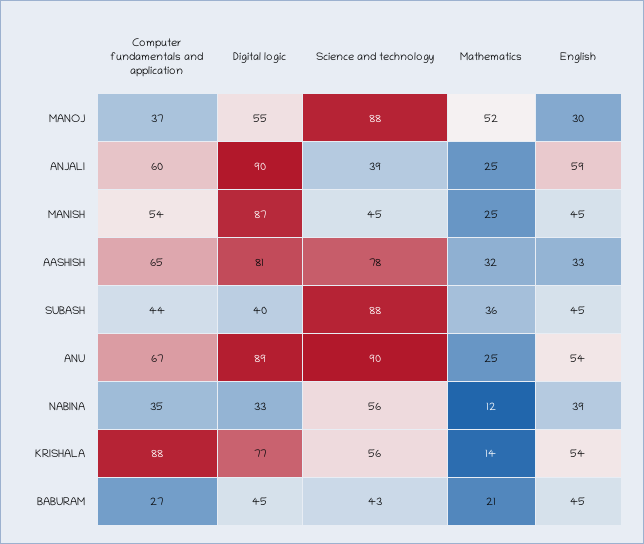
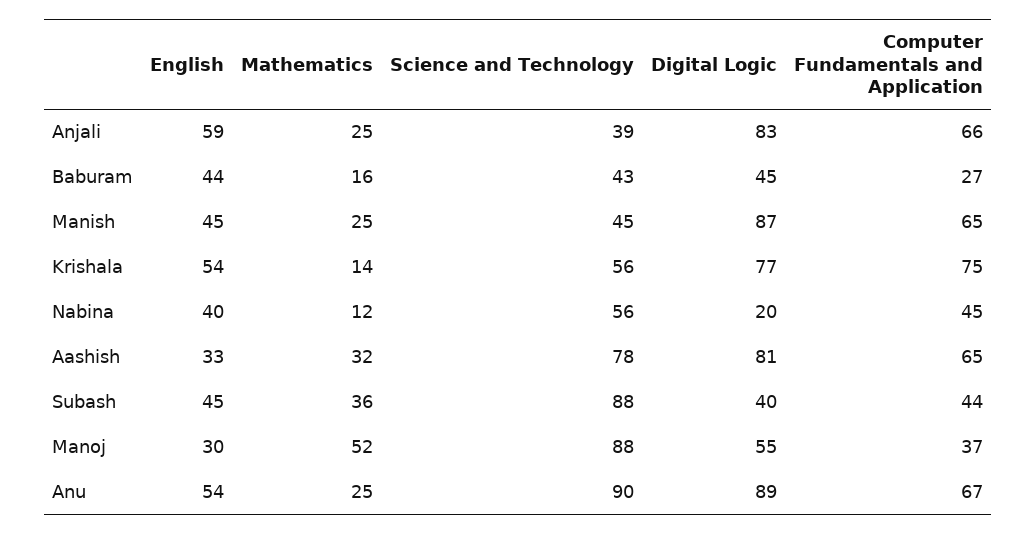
Computer fundamentals and application, ANJALI: 60 -> 66
Digital logic, ANJALI: 90 -> 83
Computer fundamentals and application, MANISH: 54 -> 65
Computer fundamentals and application, NABINA: 35 -> 45
Digital logic, NABINA: 33 -> 20
English, NABINA: 39 -> 40
Computer fundamentals and application, KRISHALA: 88 -> 75
Mathematics, BABURAM: 21 -> 16
English, BABURAM: 45 -> 44

